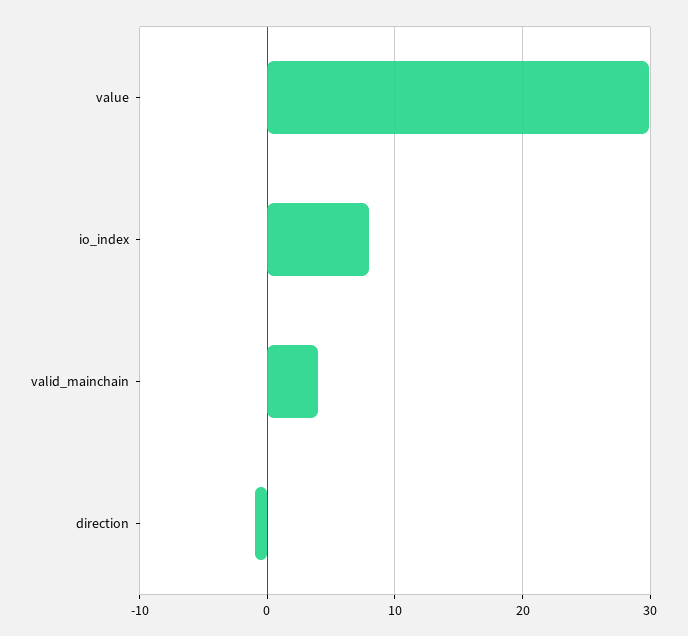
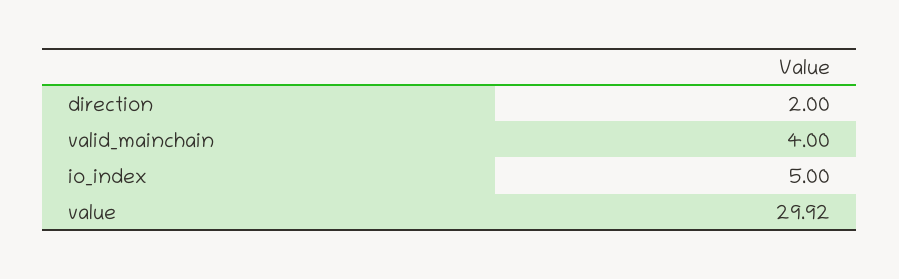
io_index: 8 -> 5
direction: -1 -> 2

